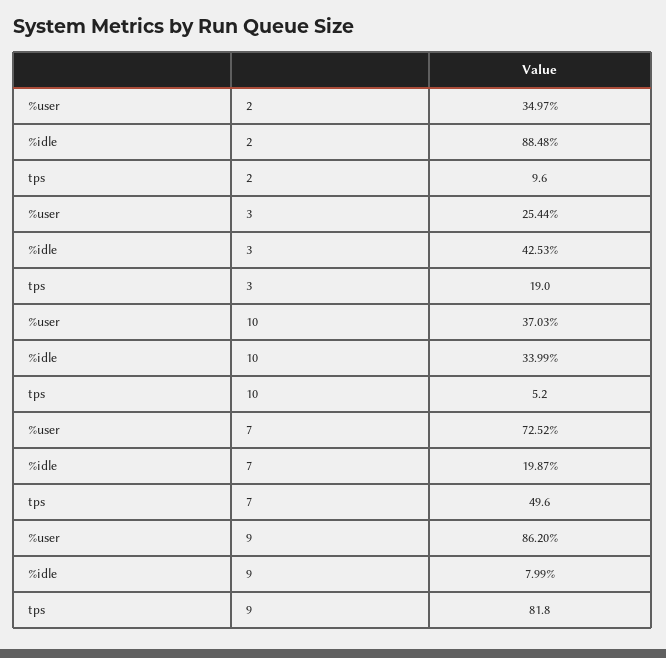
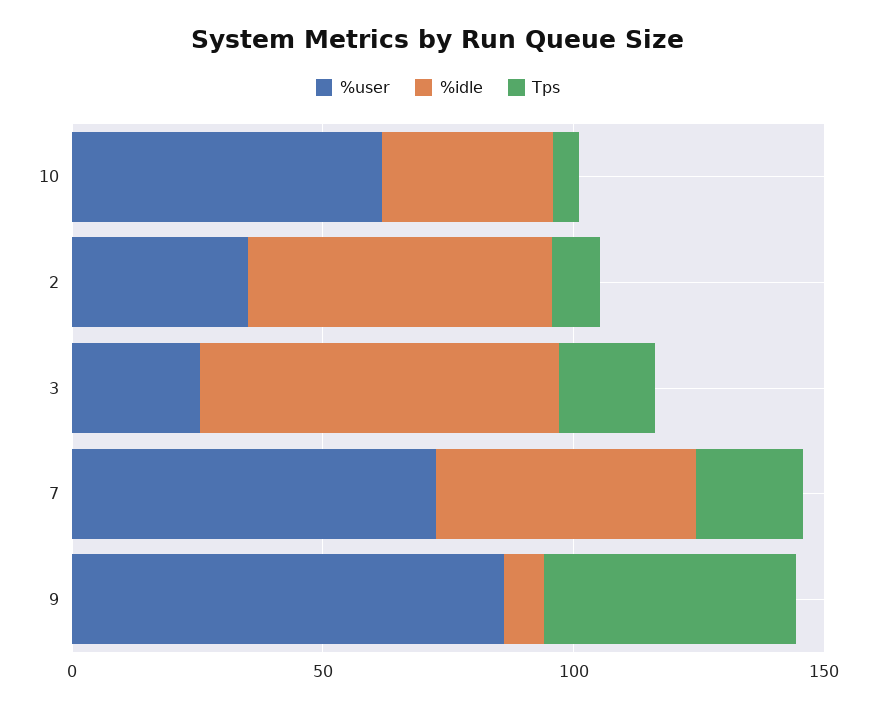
%idle, 2: 88.48 -> 60
%idle, 3: 42.53 -> 70
%user, 10: 37.03 -> 60
%idle, 7: 19.87 -> 50
tps, 7: 49.6 -> 20
tps, 9: 81.8 -> 50

